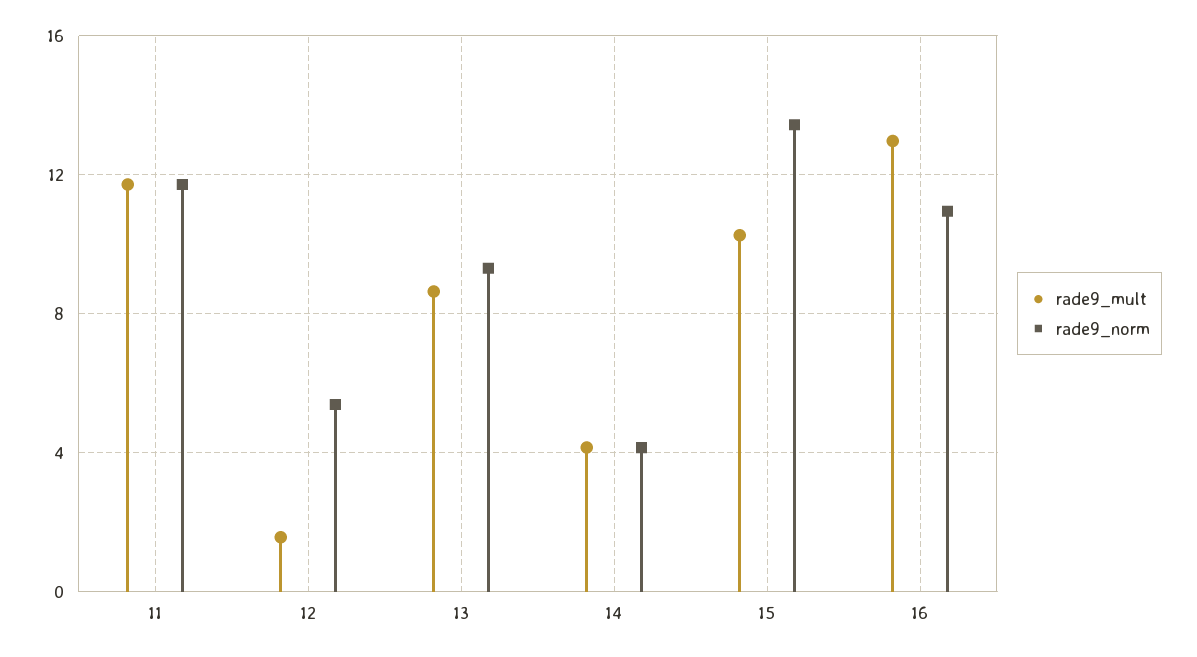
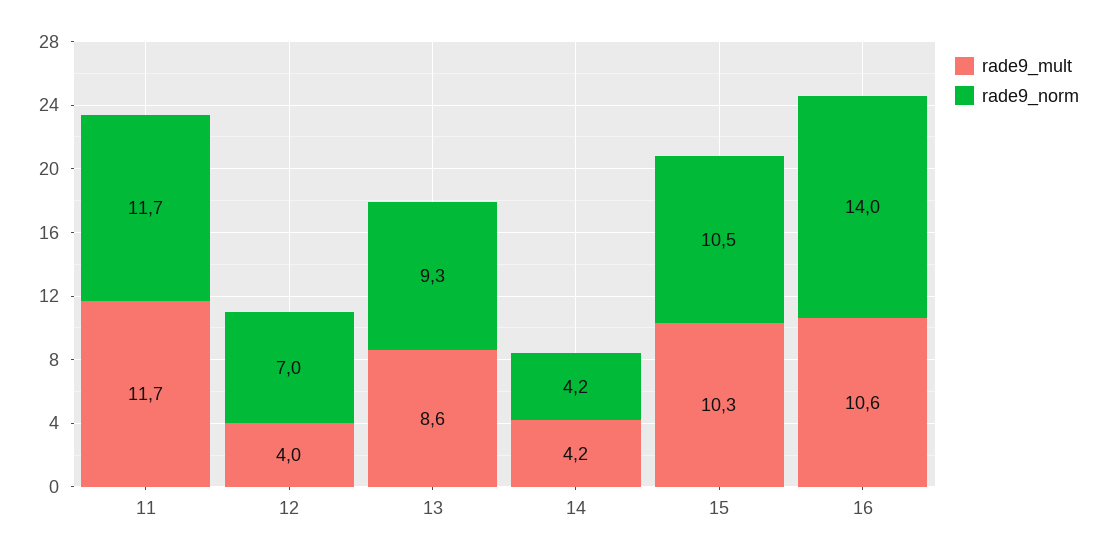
rade9_mult, 12: 1.5 -> 4
rade9_norm, 12: 5.5 -> 7
rade9_norm, 15: 13.5 -> 10.5
rade9_mult, 16: 13 -> 10.6
rade9_norm, 16: 11 -> 14

